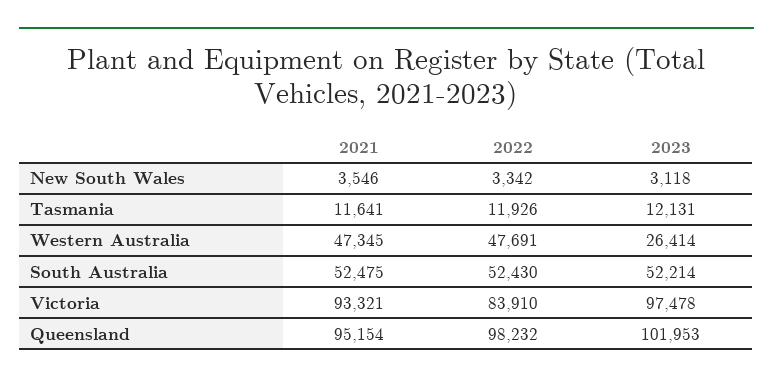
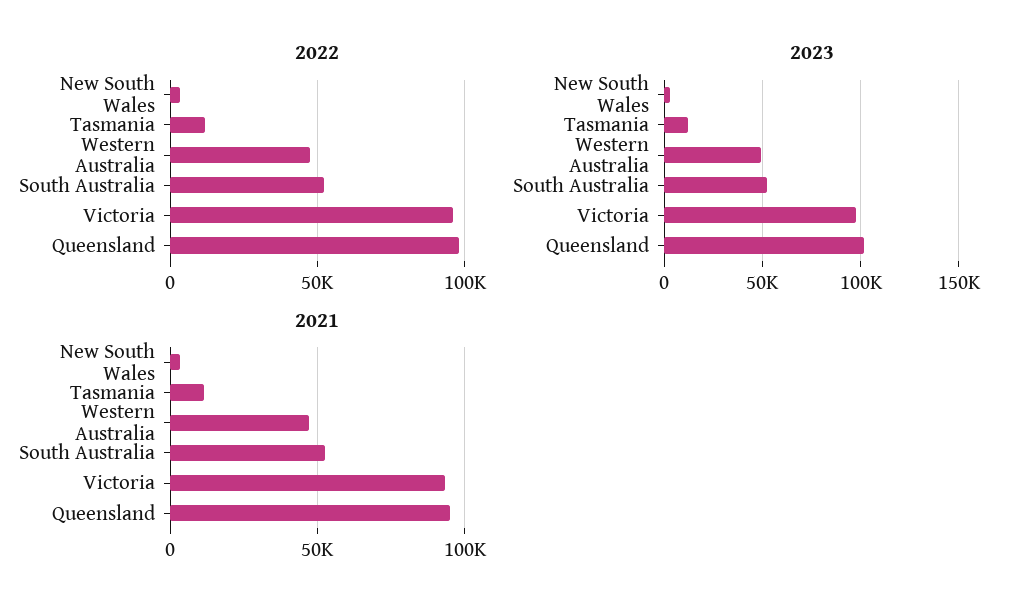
2023, Western Australia: 26414 -> 50000
2022, Victoria: 83910 -> 95000

